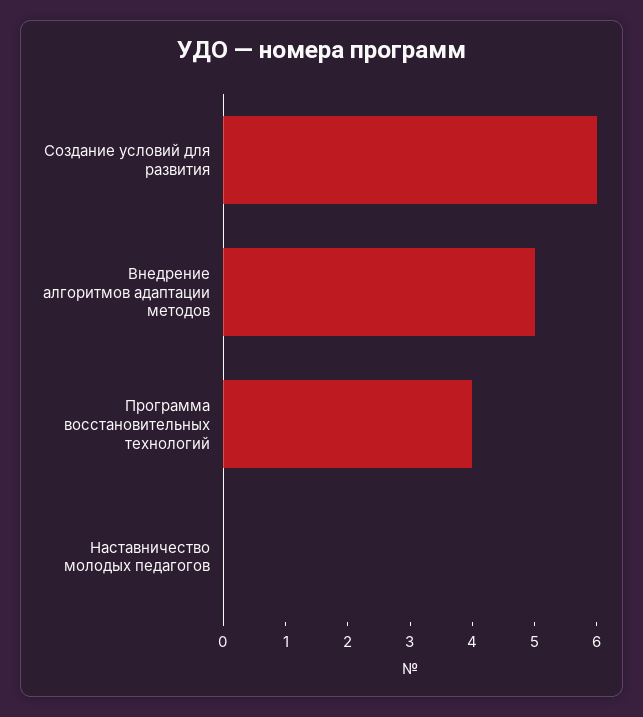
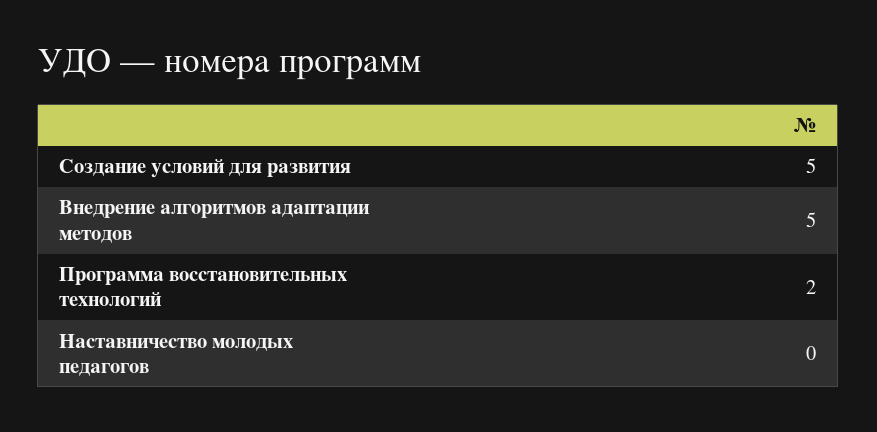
Создание условий для развития: 6 -> 5
Программа восстановительных технологий: 4 -> 2

